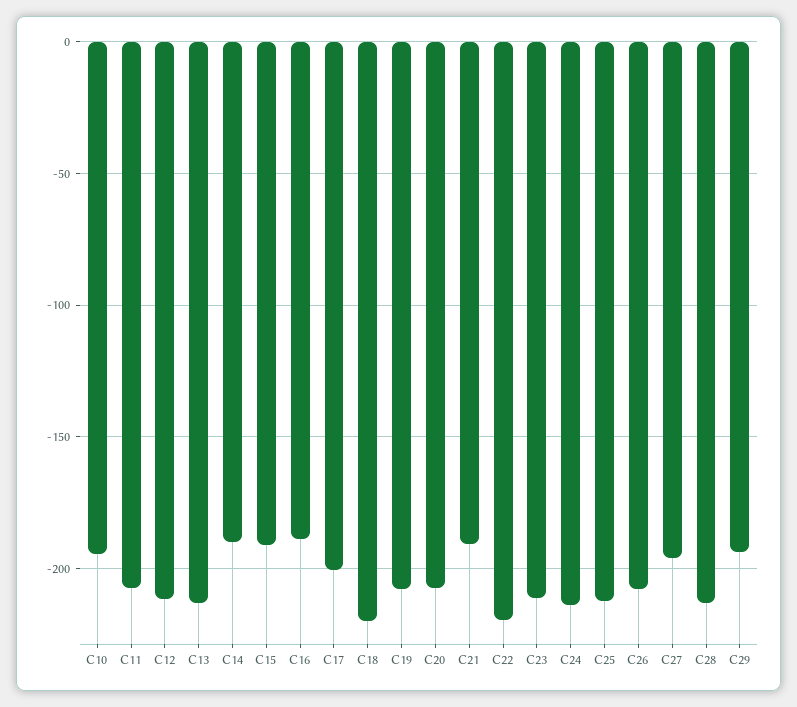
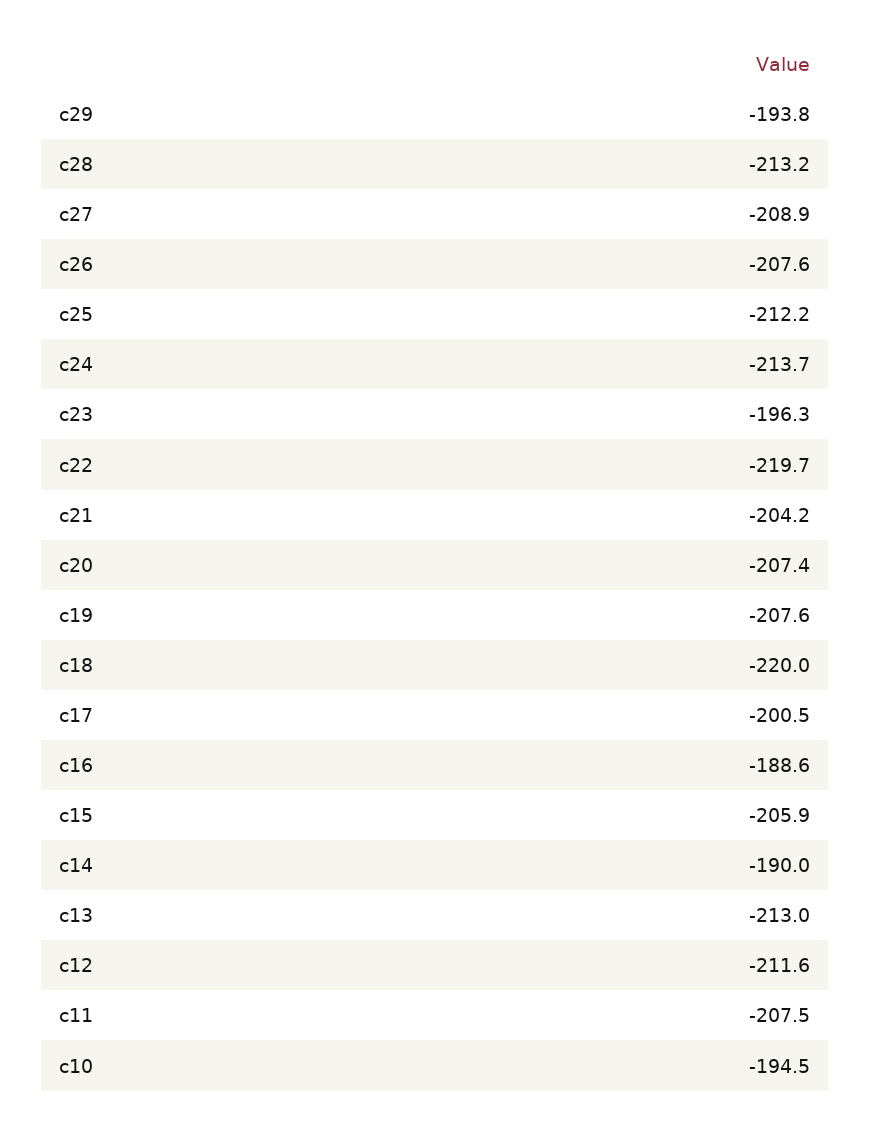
C15: -190 -> -205.9
C21: -190 -> -204.2
C23: -210 -> -196.3
C27: -195 -> -208.9

